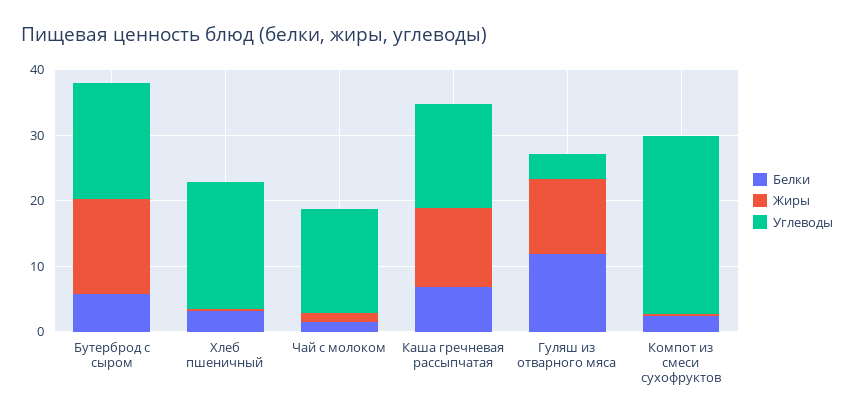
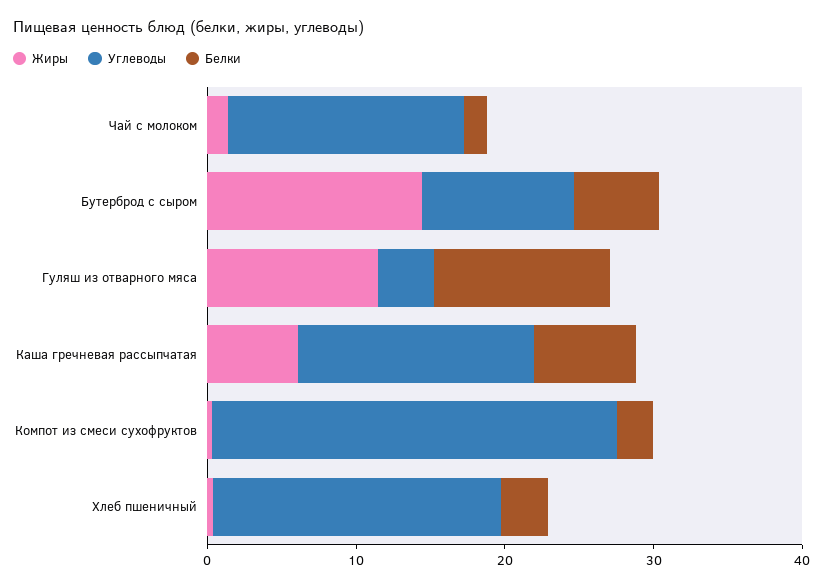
Углеводы, Бутерброд с сыром: 18 -> 10
Жиры, Каша гречневая рассыпчатая: 12 -> 6

